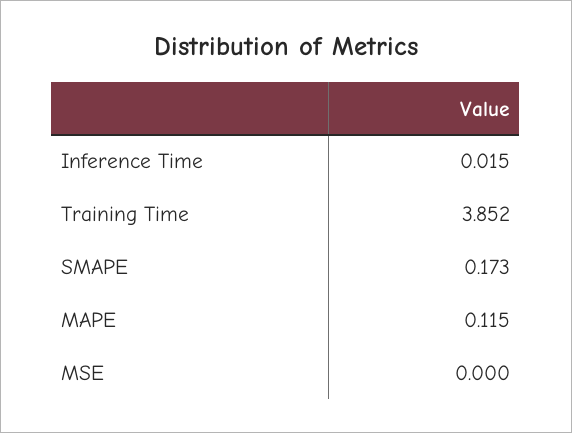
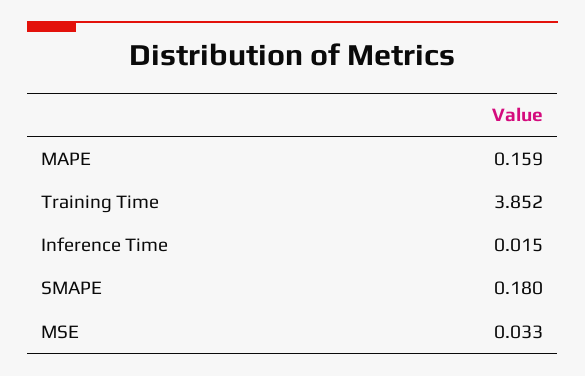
SMAPE: 0.173 -> 0.18
MAPE: 0.115 -> 0.159
MSE: 0 -> 0.033

